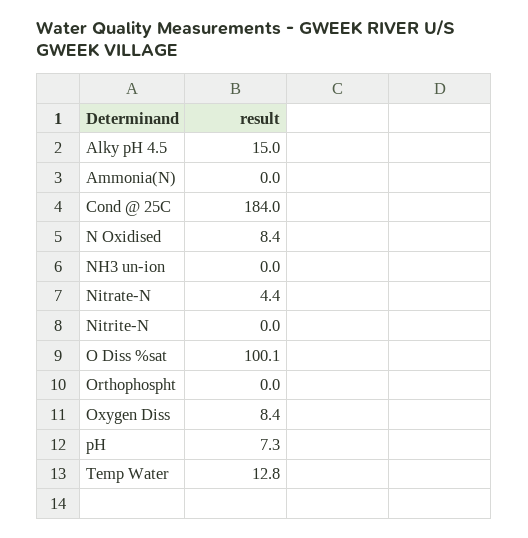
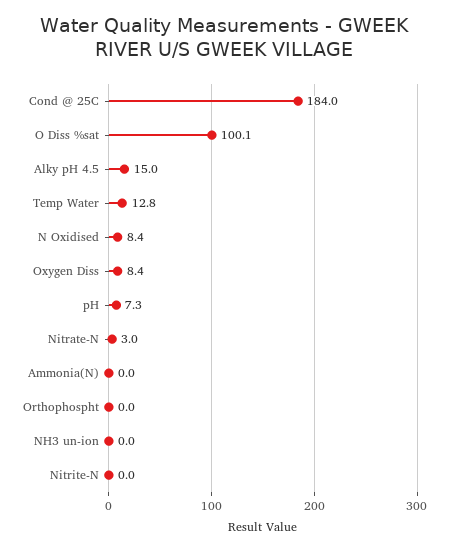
Nitrate-N: 4.4 -> 3

